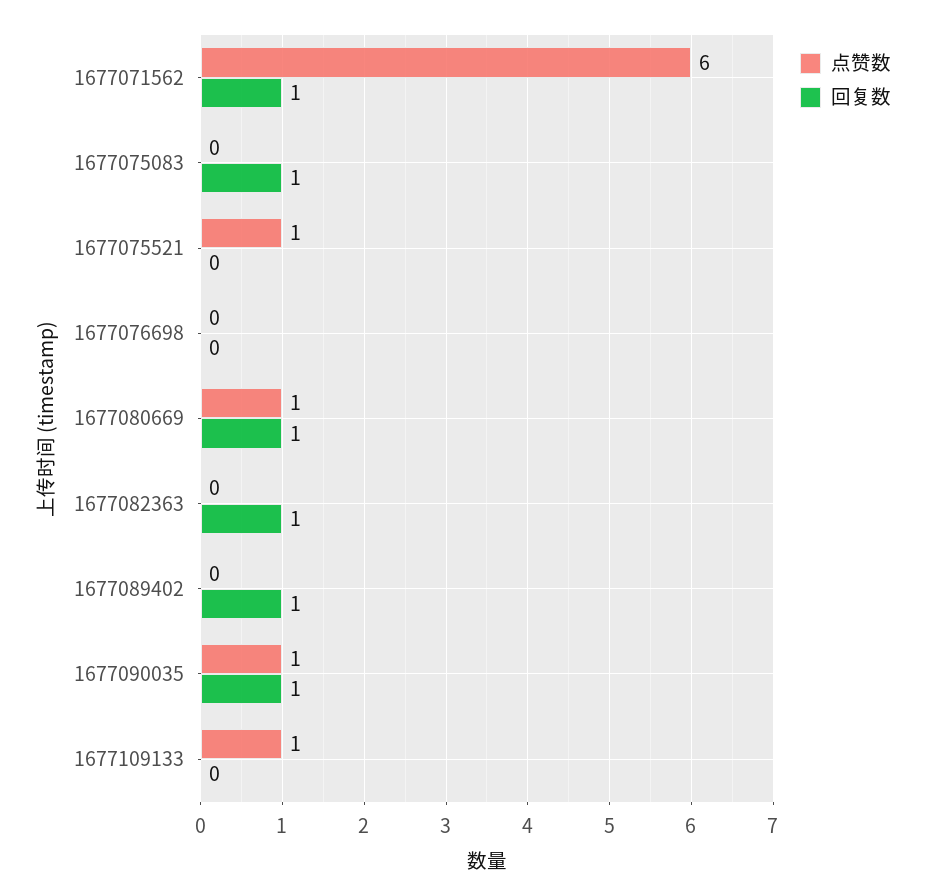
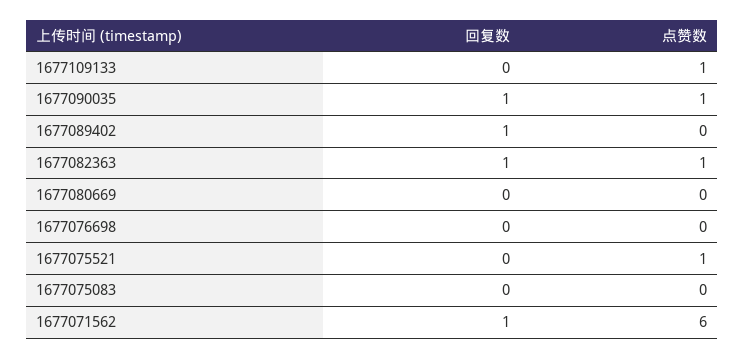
回复数, 1677075083: 1 -> 0
点赞数, 1677080669: 1 -> 0
回复数, 1677080669: 1 -> 0
点赞数, 1677082363: 0 -> 1

